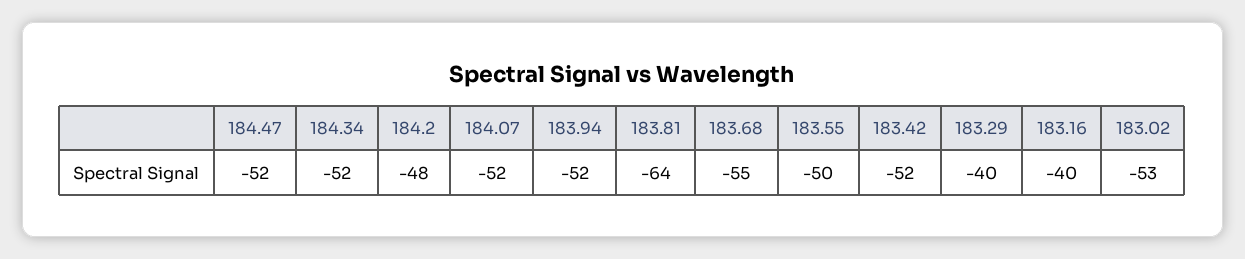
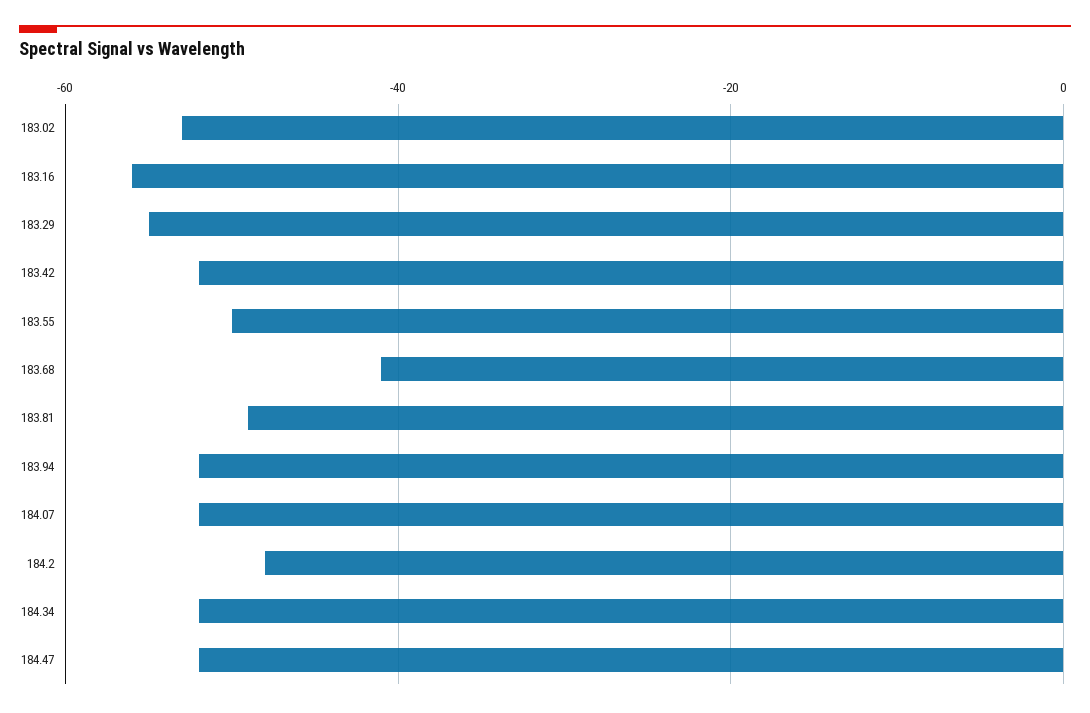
183.81: -64 -> -50
183.68: -55 -> -40
183.29: -40 -> -55
183.16: -40 -> -55

